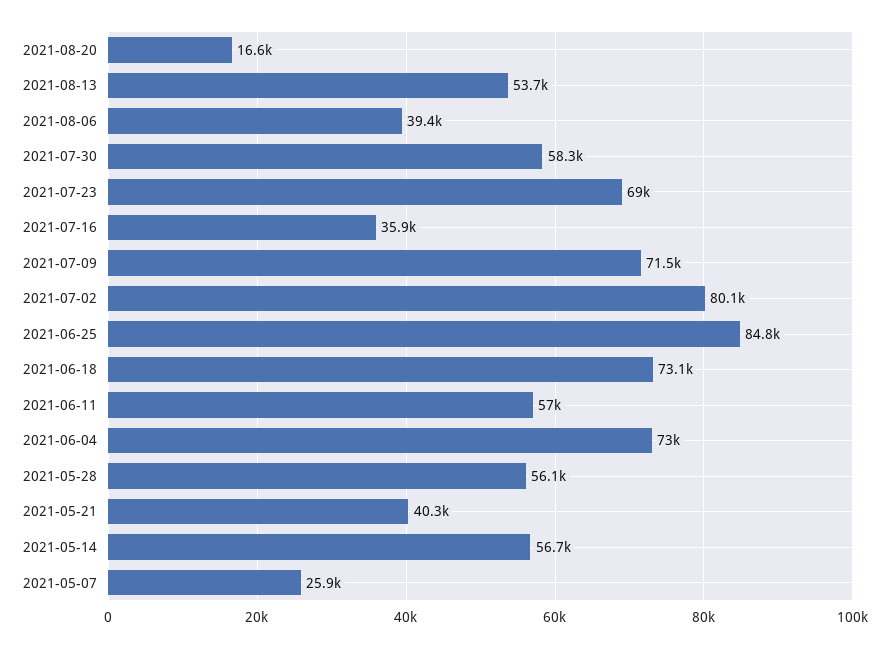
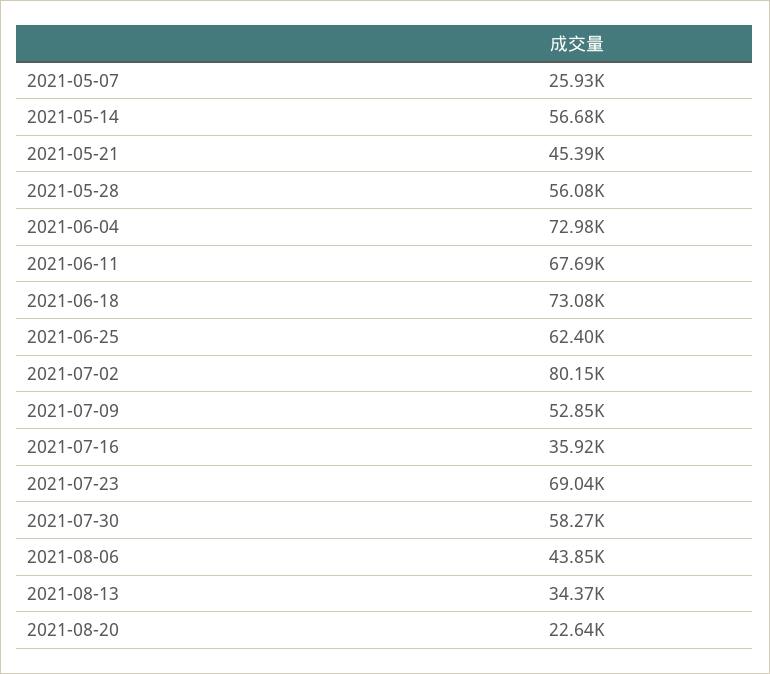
2021-08-20: 16600 -> 22640
2021-08-13: 53700 -> 34370
2021-08-06: 39400 -> 43850
2021-07-09: 71500 -> 52850
2021-06-25: 84800 -> 62400
2021-06-11: 57000 -> 67690
2021-05-21: 40300 -> 45390

